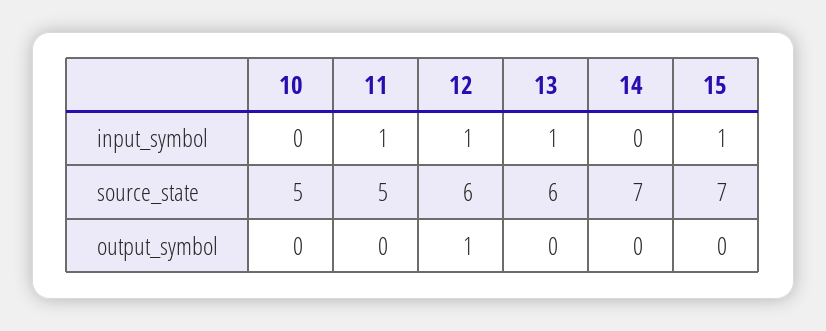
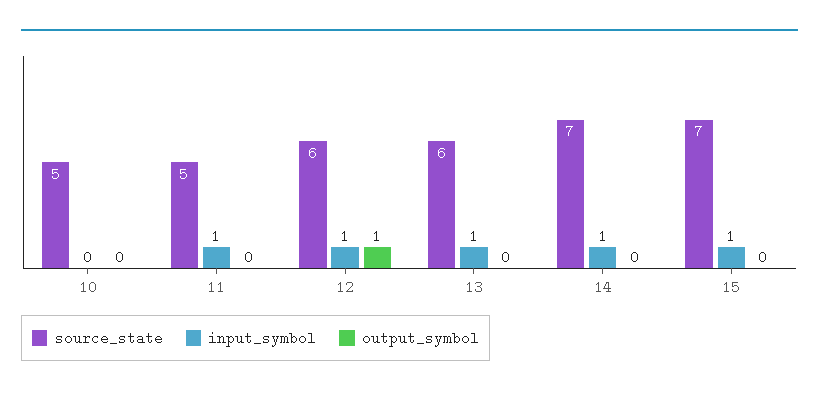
input_symbol, 14: 0 -> 1

